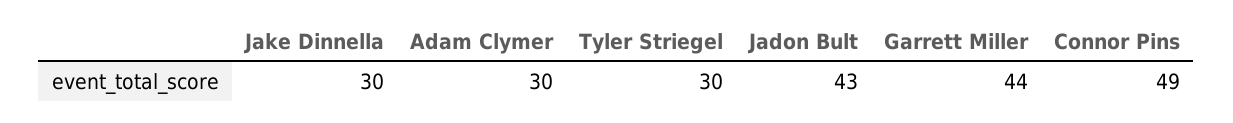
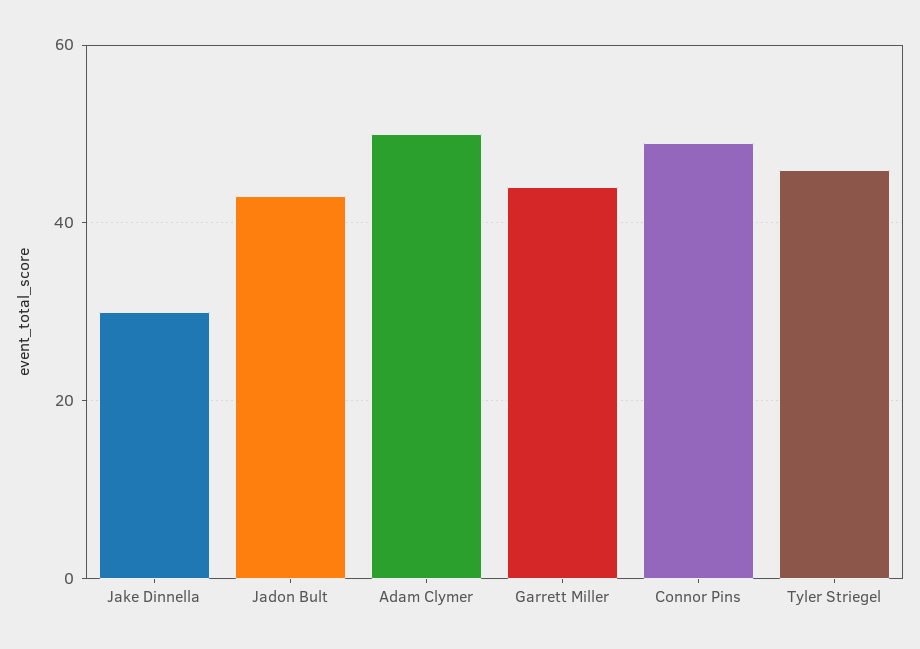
Adam Clymer: 30 -> 50
Tyler Striegel: 30 -> 45

